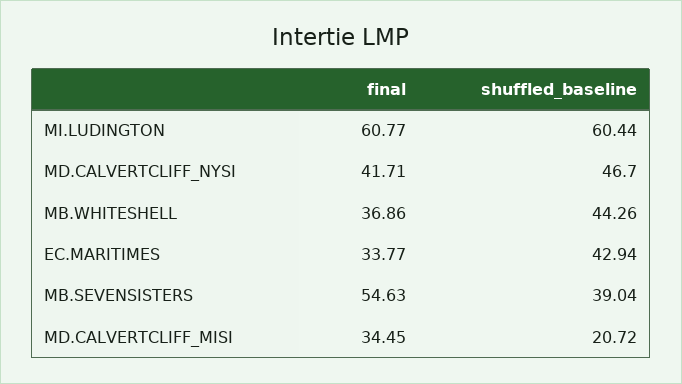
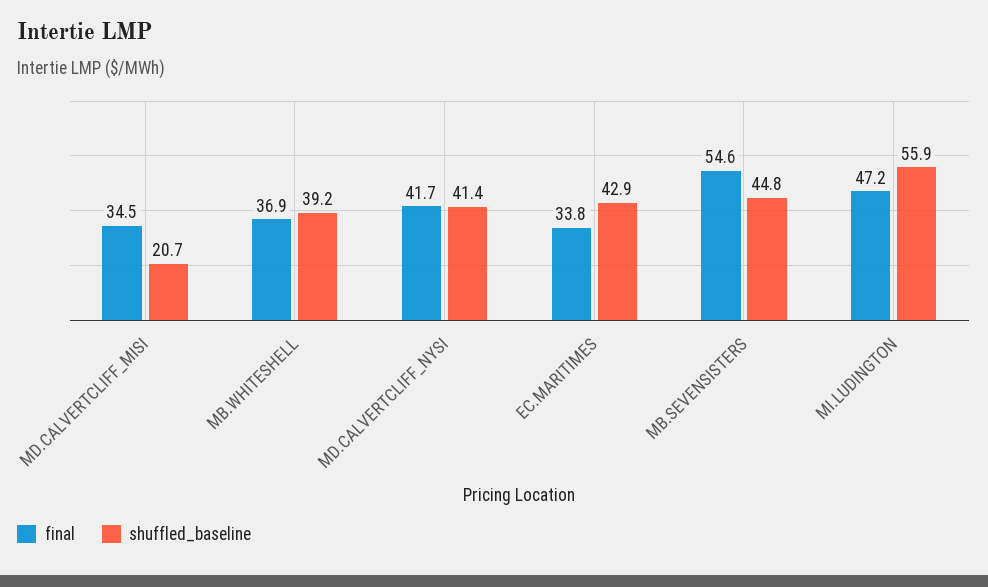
final, MI.LUDINGTON: 60.77 -> 47.2
shuffled_baseline, MI.LUDINGTON: 60.44 -> 55.9
shuffled_baseline, MD.CALVERTCLIFF_NYSI: 46.7 -> 41.4
shuffled_baseline, MB.WHITESHELL: 44.26 -> 39.2
shuffled_baseline, MB.SEVENSISTERS: 39.04 -> 44.8

